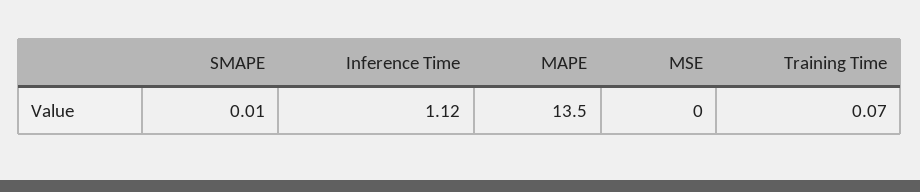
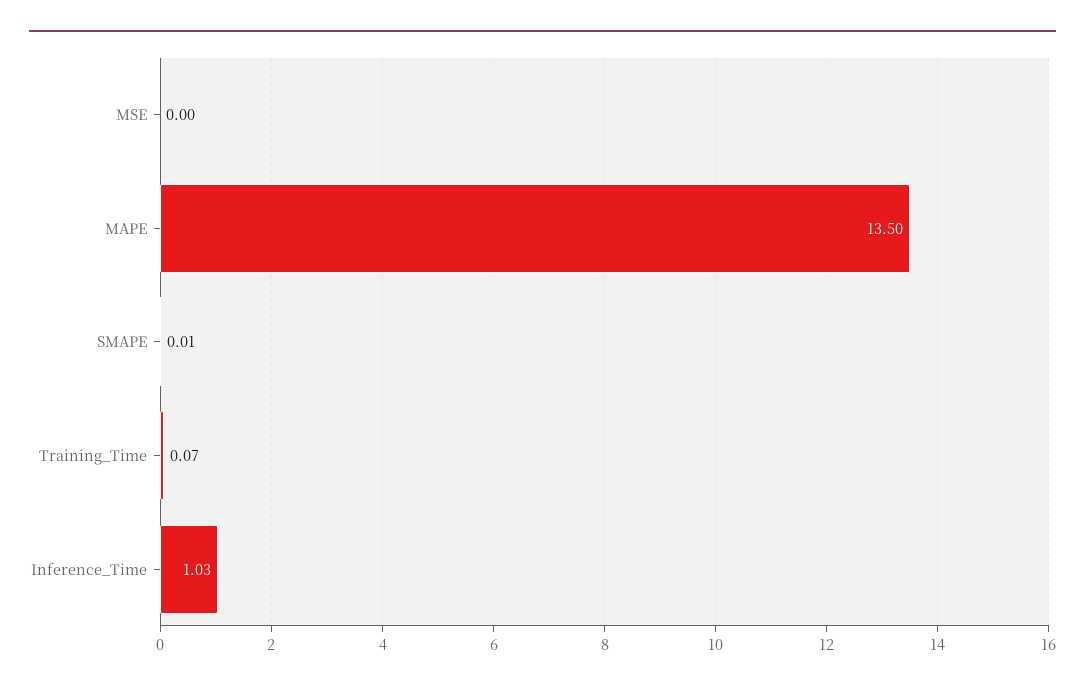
Inference Time: 1.12 -> 1.03

